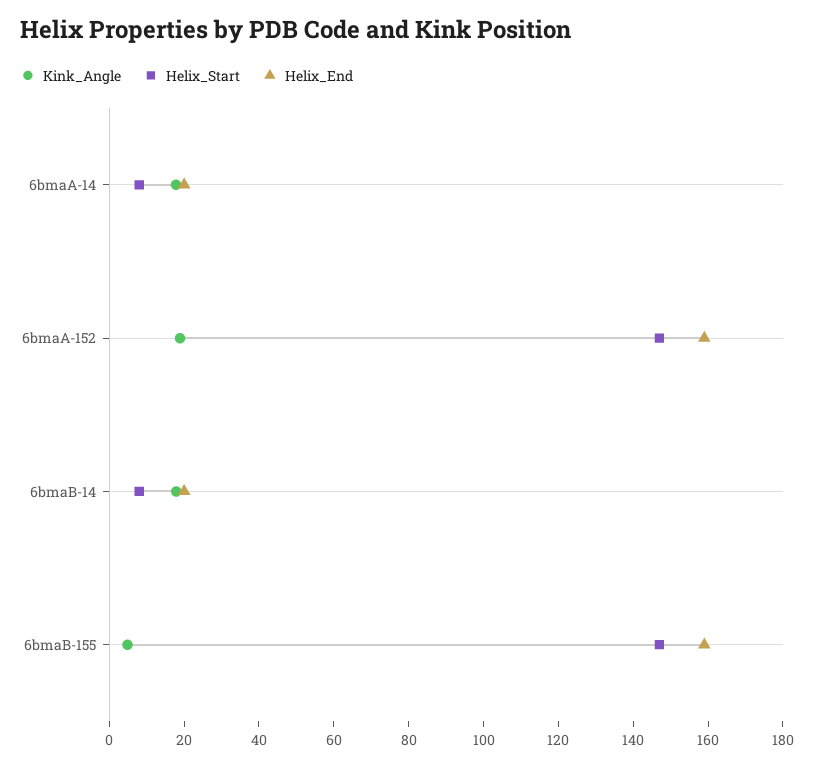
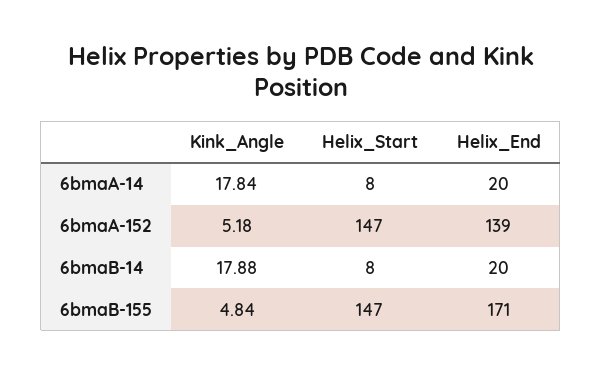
Kink_Angle, 6bmaA-152: 20 -> 5.18
Helix_End, 6bmaA-152: 160 -> 139
Helix_End, 6bmaB-155: 160 -> 171

